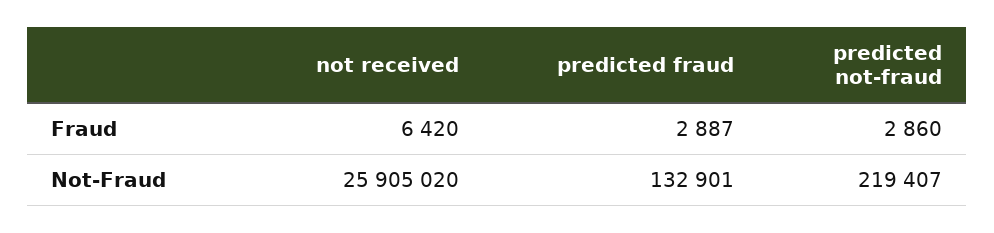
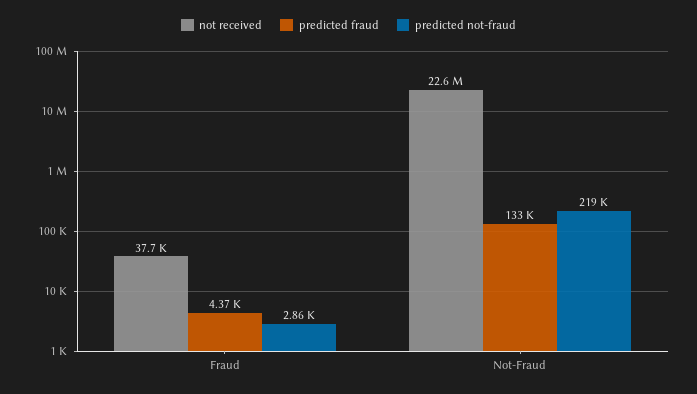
not received, Fraud: 6420 -> 37700
predicted fraud, Fraud: 2887 -> 4370
not received, Not-Fraud: 25905020 -> 22600000

